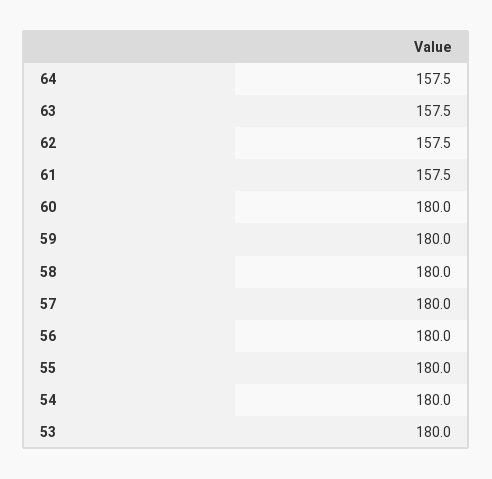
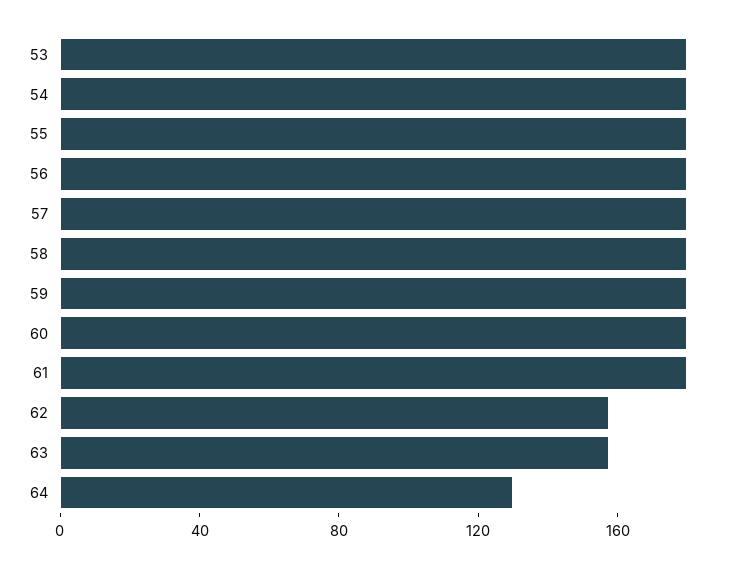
64: 157.5 -> 130
61: 157.5 -> 180

